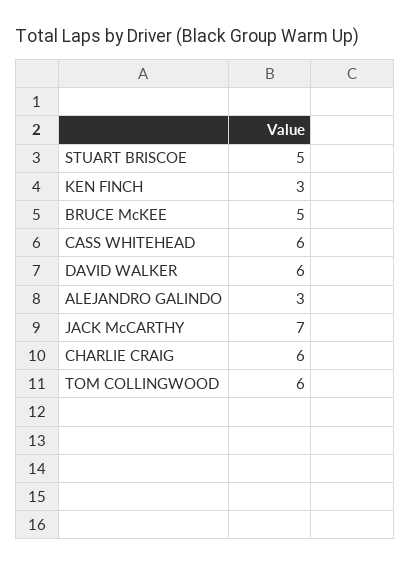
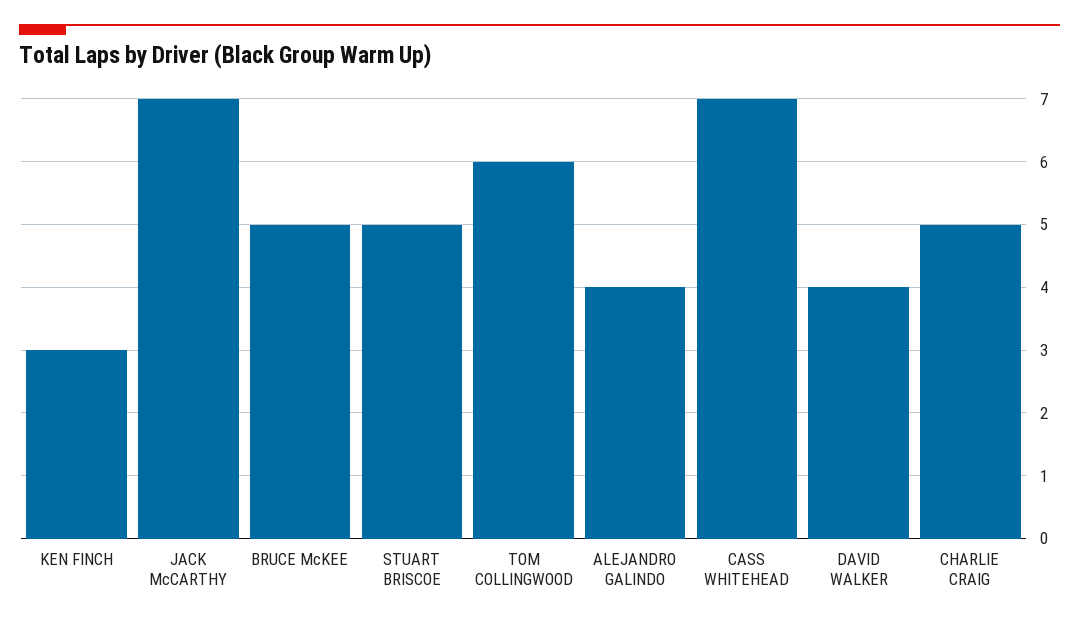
CASS WHITEHEAD: 6 -> 7
DAVID WALKER: 6 -> 4
ALEJANDRO GALINDO: 3 -> 4
CHARLIE CRAIG: 6 -> 5

